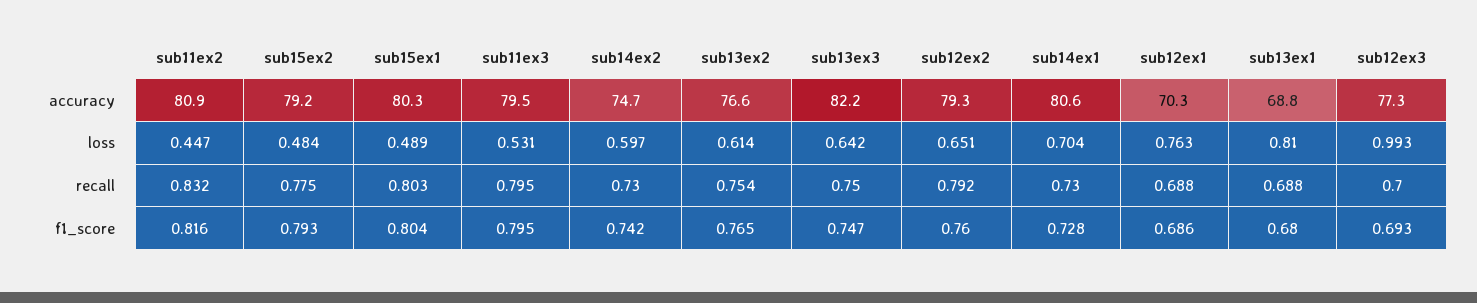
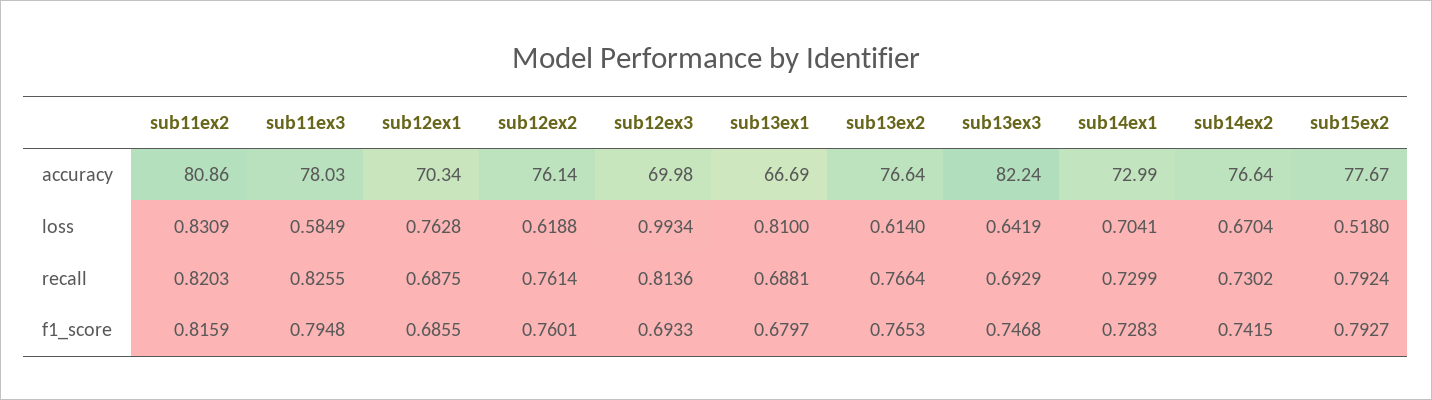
sub15ex2, accuracy: 79.2 -> 77.67
sub15ex1, accuracy: 80.3 -> none
sub11ex3, accuracy: 79.5 -> 78.03
sub14ex2, accuracy: 74.7 -> 76.64
sub12ex2, accuracy: 79.3 -> 76.14
sub14ex1, accuracy: 80.6 -> 72.99
sub13ex1, accuracy: 68.8 -> 66.69
sub12ex3, accuracy: 77.3 -> 69.98
sub11ex2, loss: 0.447 -> 0.8309
sub15ex2, loss: 0.484 -> 0.518
sub15ex1, loss: 0.489 -> none
sub11ex3, loss: 0.531 -> 0.5849
sub14ex2, loss: 0.597 -> 0.6704
sub12ex2, loss: 0.651 -> 0.6188
sub11ex2, recall: 0.832 -> 0.8203
sub15ex2, recall: 0.775 -> 0.7924
sub15ex1, recall: 0.803 -> none
sub11ex3, recall: 0.795 -> 0.8255
sub13ex2, recall: 0.754 -> 0.7664
sub13ex3, recall: 0.75 -> 0.6929
sub12ex2, recall: 0.792 -> 0.7614
sub12ex3, recall: 0.7 -> 0.8136
sub15ex1, f1_score: 0.804 -> none

